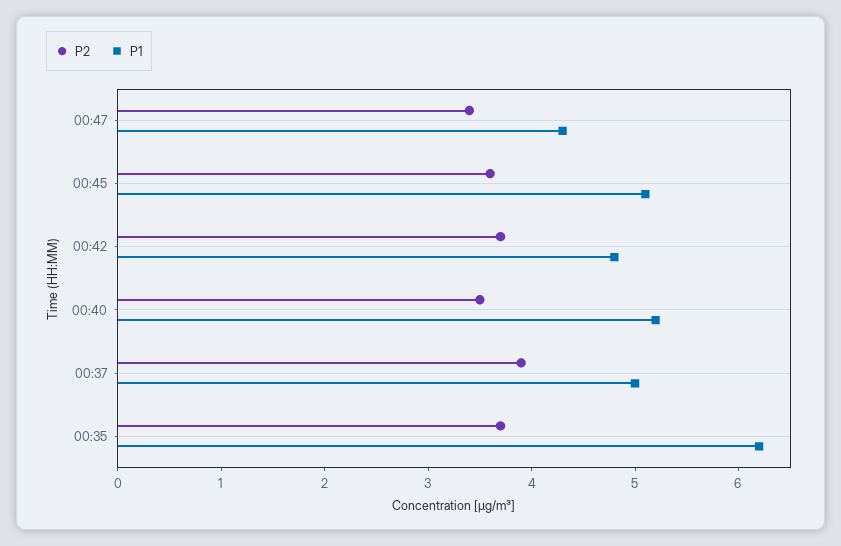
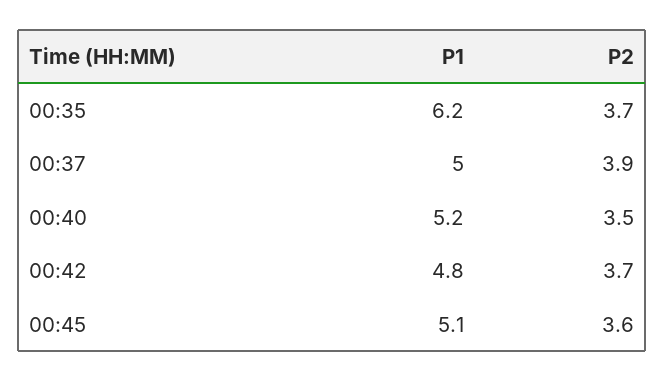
P2, 00:47: 3.4 -> none
P1, 00:47: 4.3 -> none

